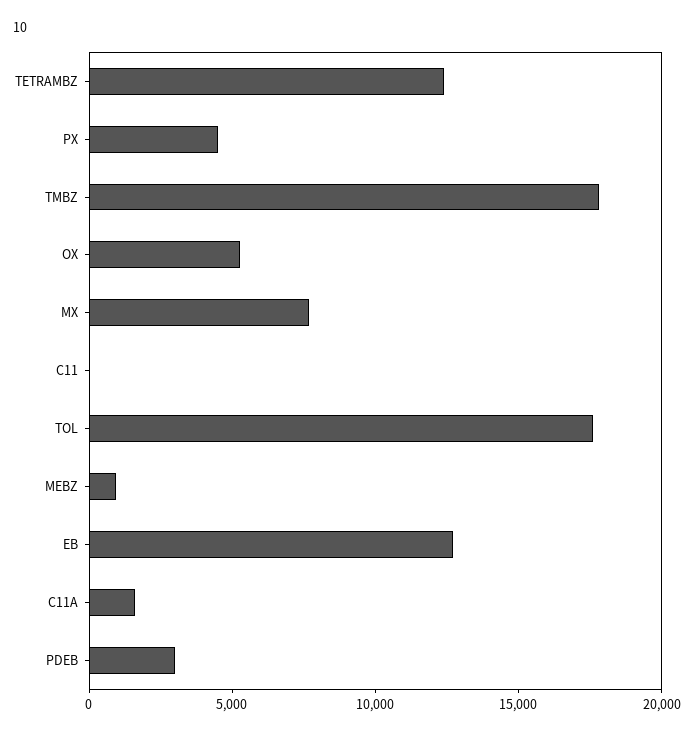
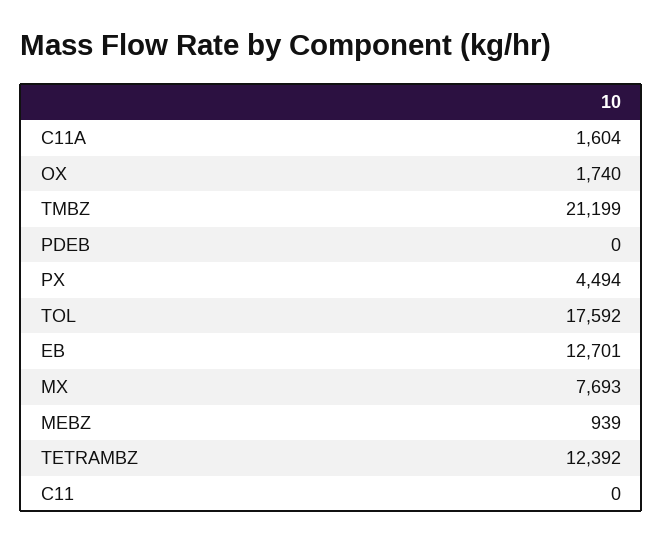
TMBZ: 18000 -> 21199
OX: 5000 -> 1740
PDEB: 3000 -> 0

